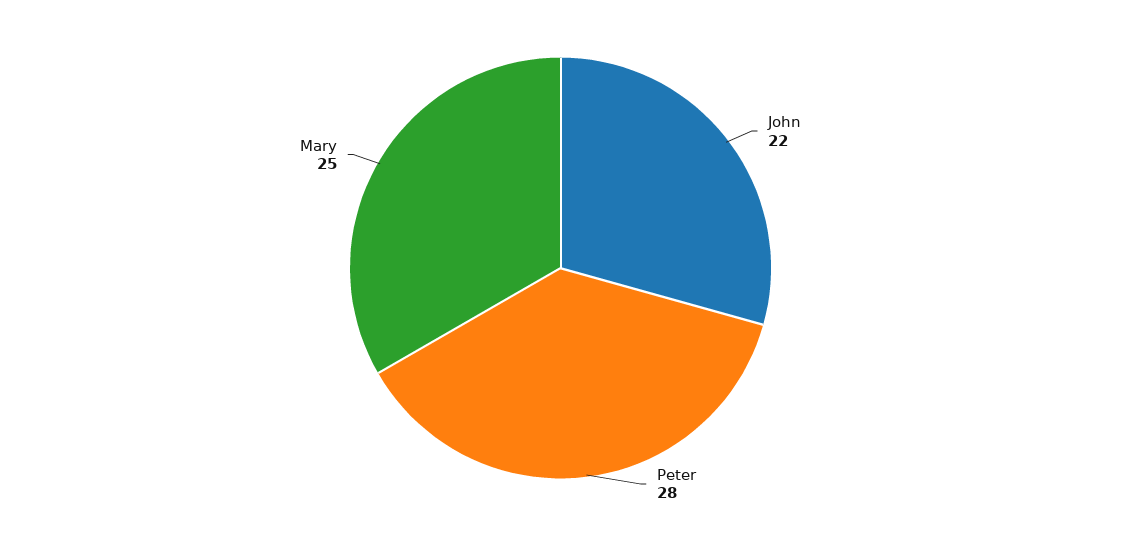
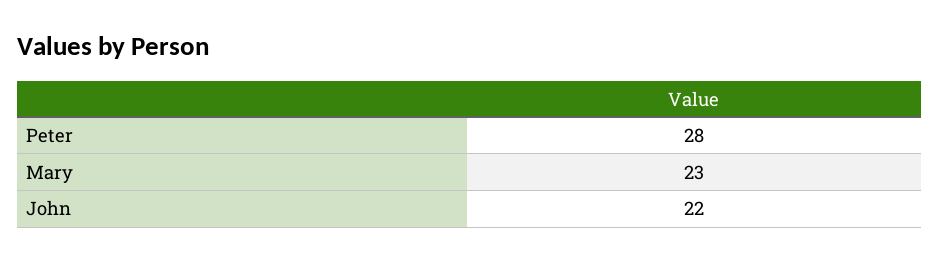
Mary: 25 -> 23

